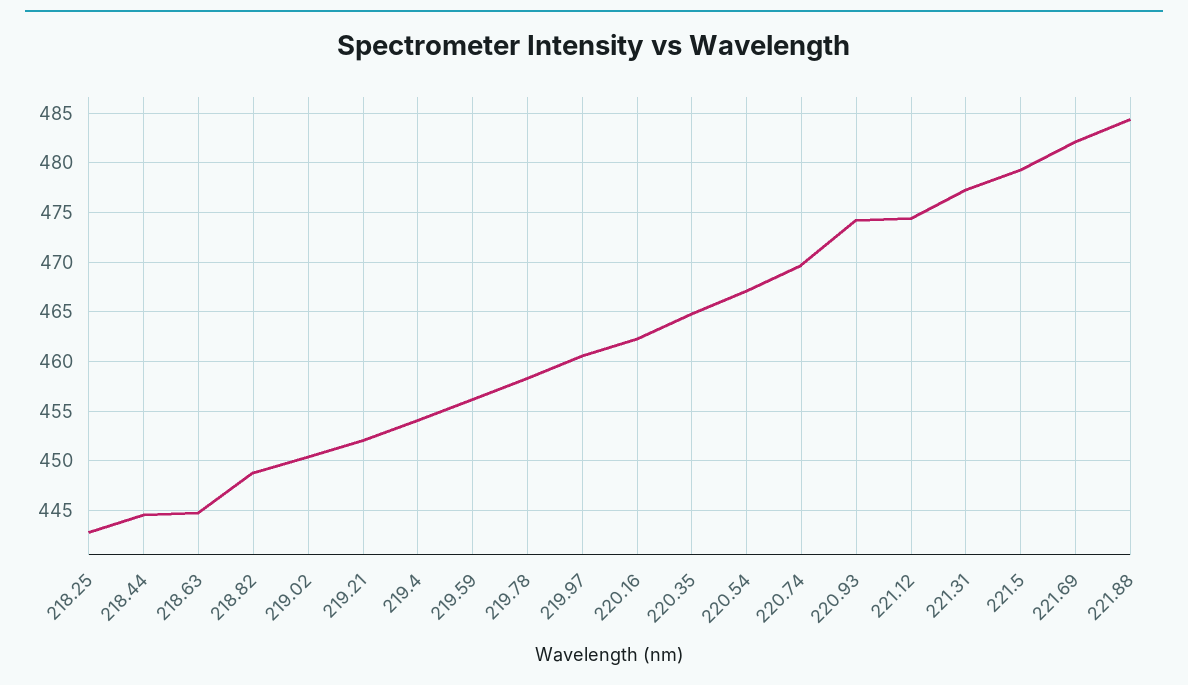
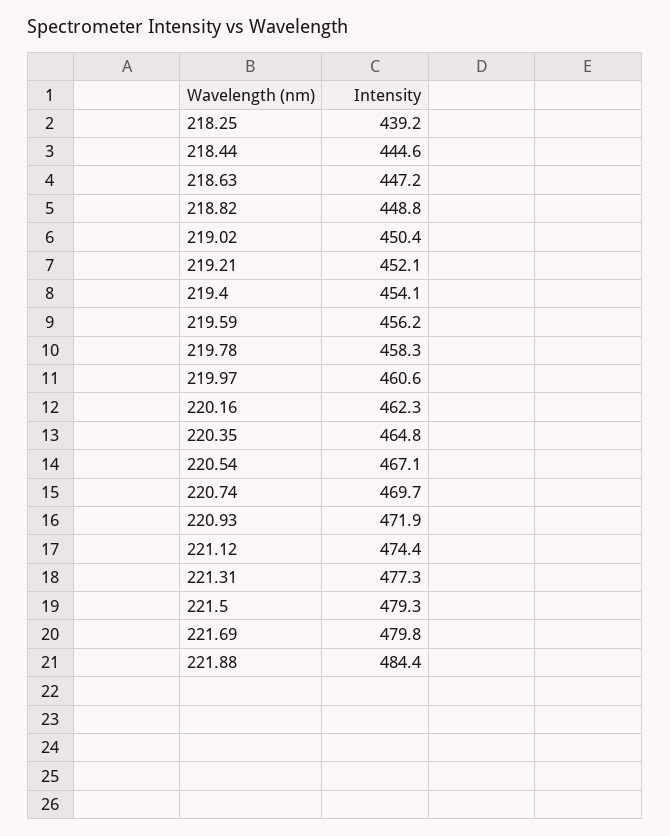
218.25: 443 -> 439.2
218.63: 445 -> 447.2
220.93: 474 -> 471.9
221.69: 482 -> 479.8

